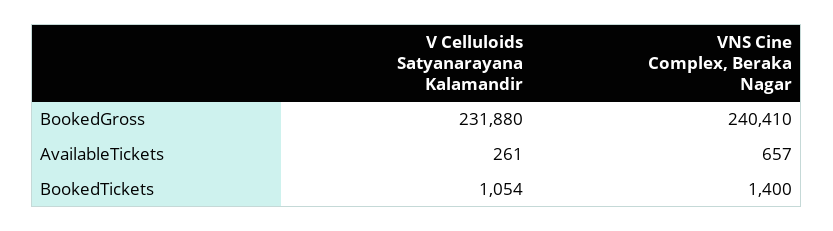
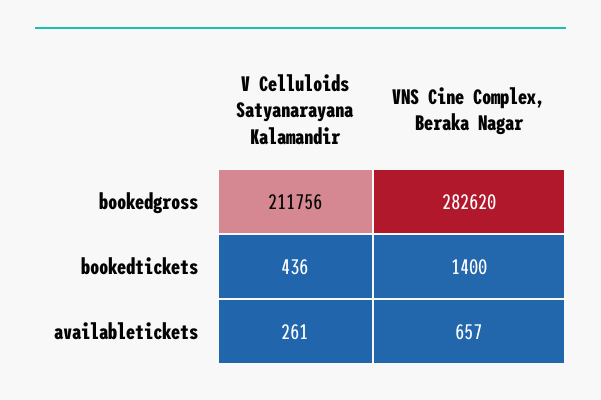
V Celluloids Satyanarayana Kalamandir, BookedGross: 231880 -> 211756
VNS Cine Complex, Beraka Nagar, BookedGross: 240410 -> 282620
V Celluloids Satyanarayana Kalamandir, BookedTickets: 1054 -> 436

